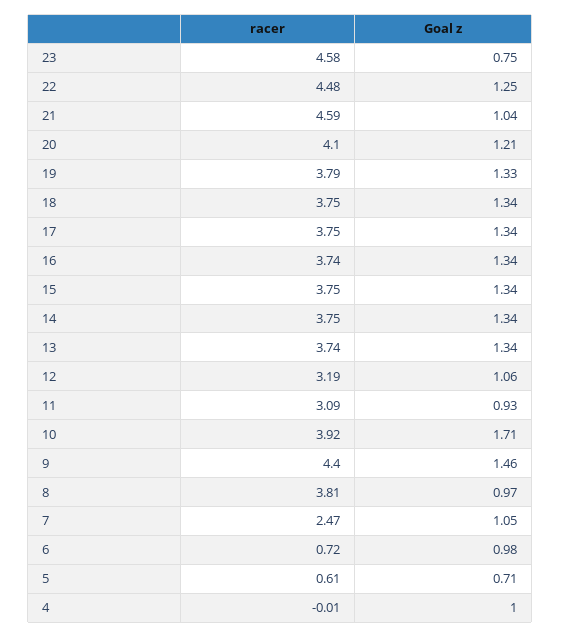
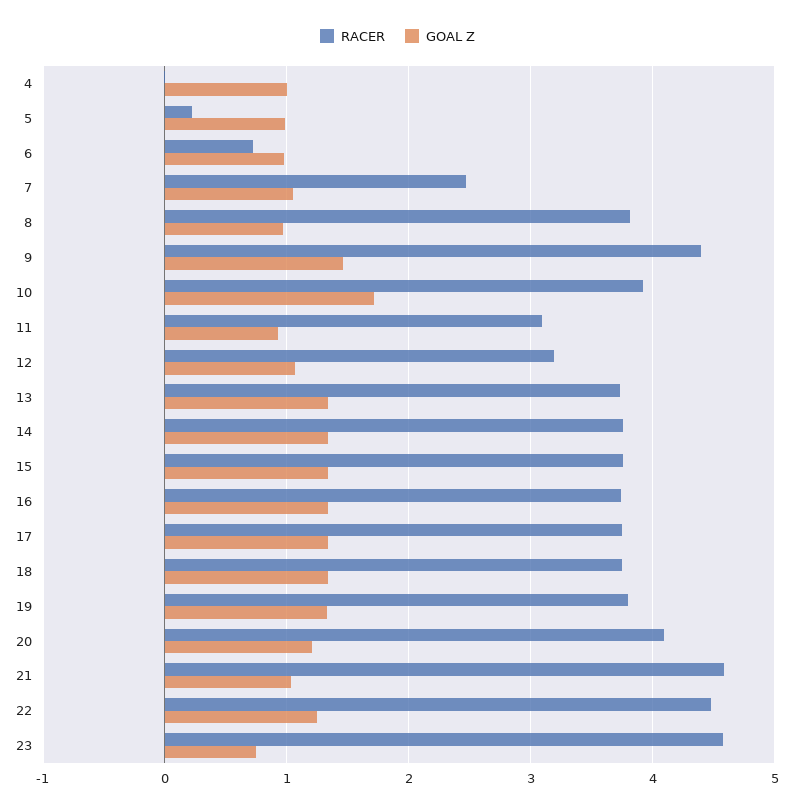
racer, 5: 0.61 -> 0.2
Goal z, 5: 0.71 -> 1

